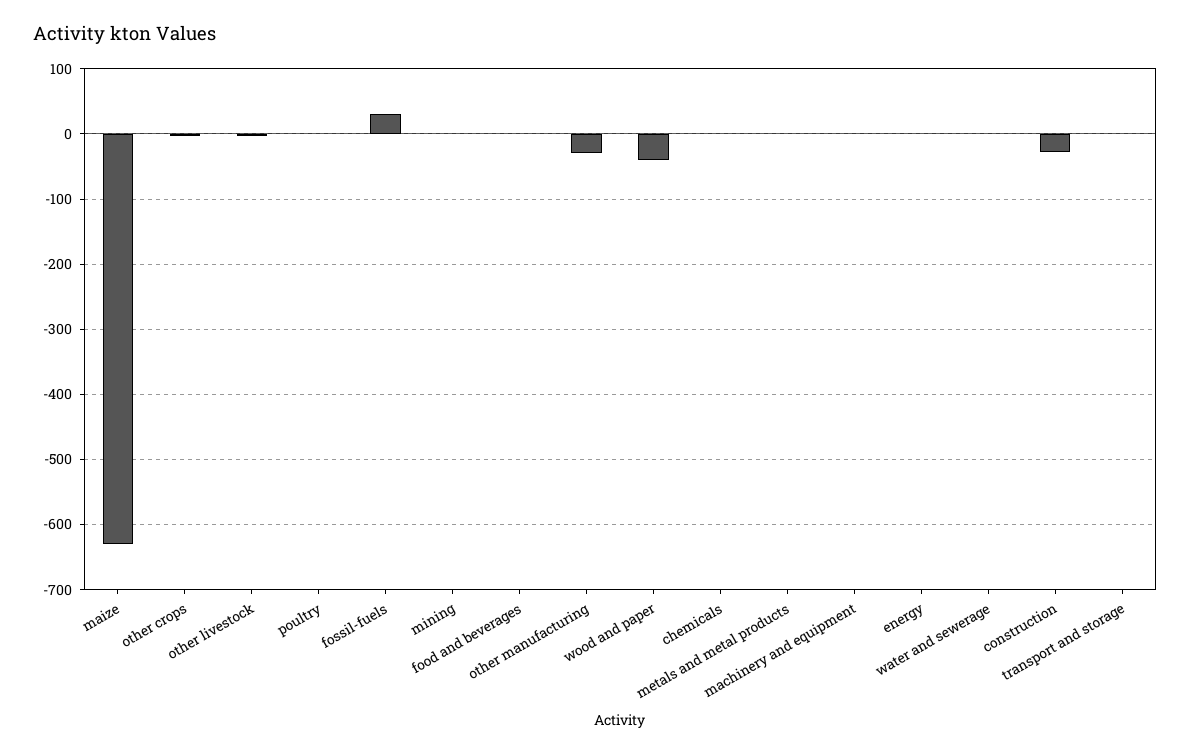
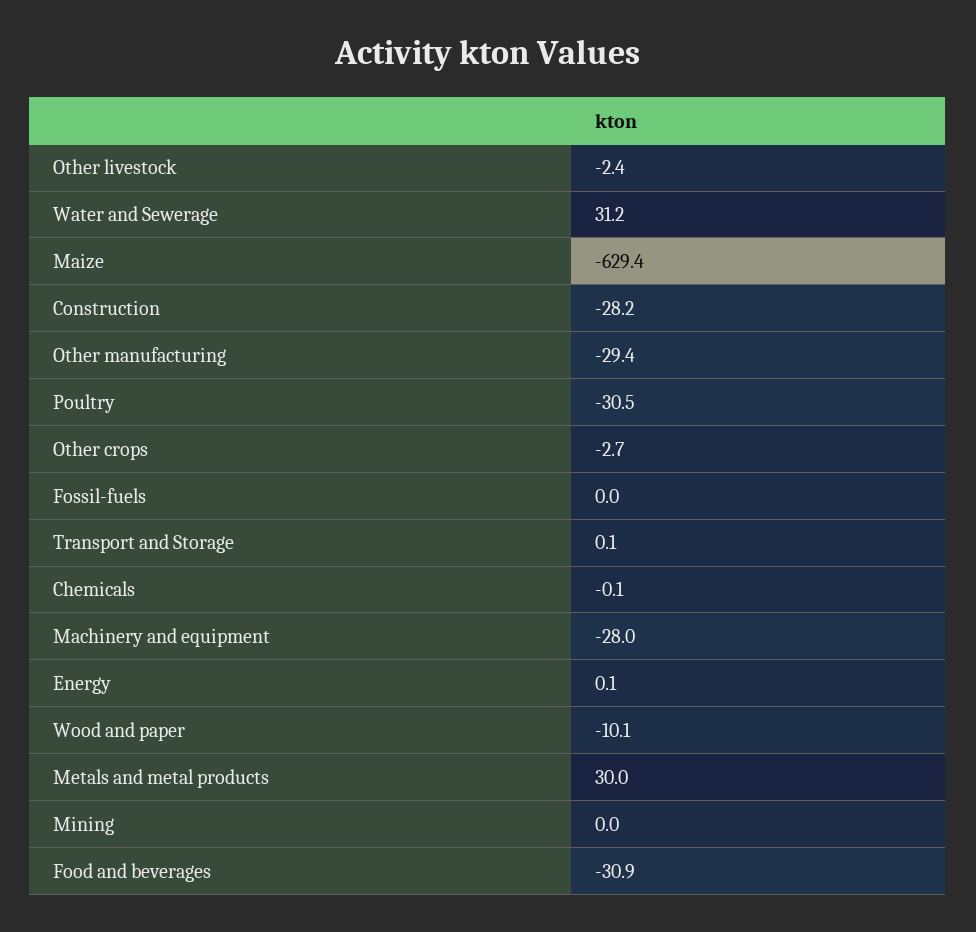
poultry: 0 -> -30.5
fossil-fuels: 30 -> 0
food and beverages: 0 -> -30.9
wood and paper: -40 -> -10.1
metals and metal products: 0 -> 30
machinery and equipment: 0 -> -28
water and sewerage: 0 -> 31.2

